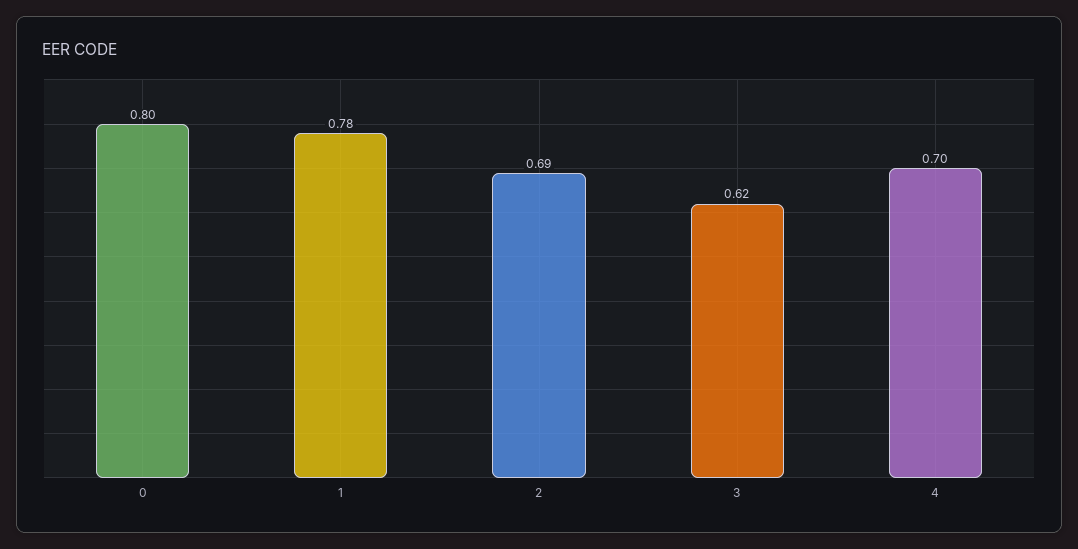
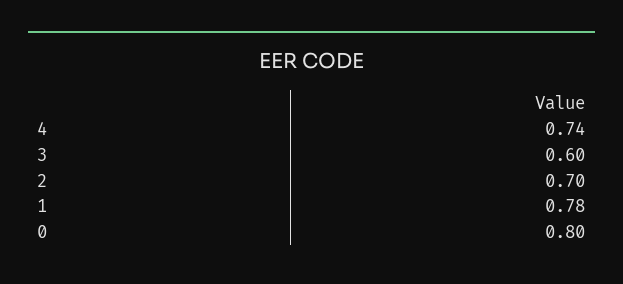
2: 0.69 -> 0.7
3: 0.62 -> 0.6
4: 0.7 -> 0.74

